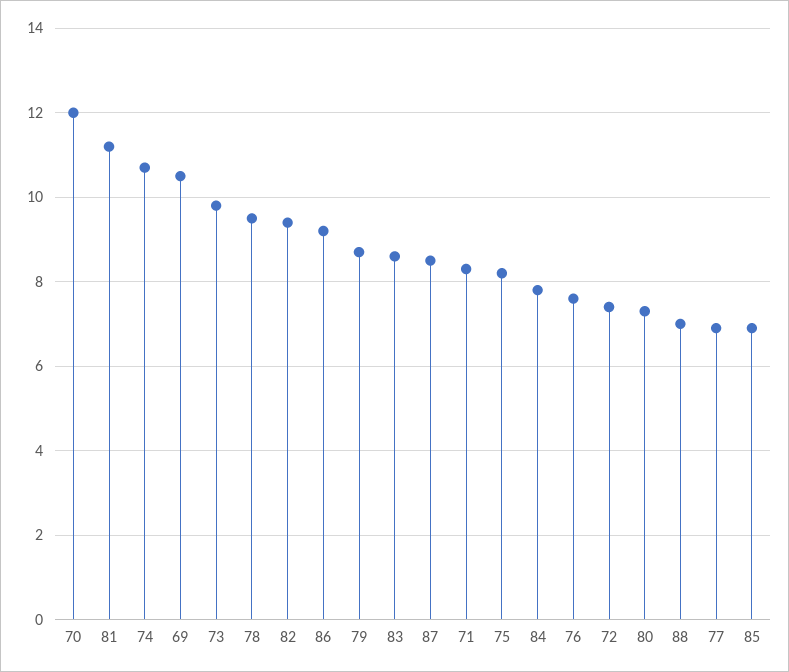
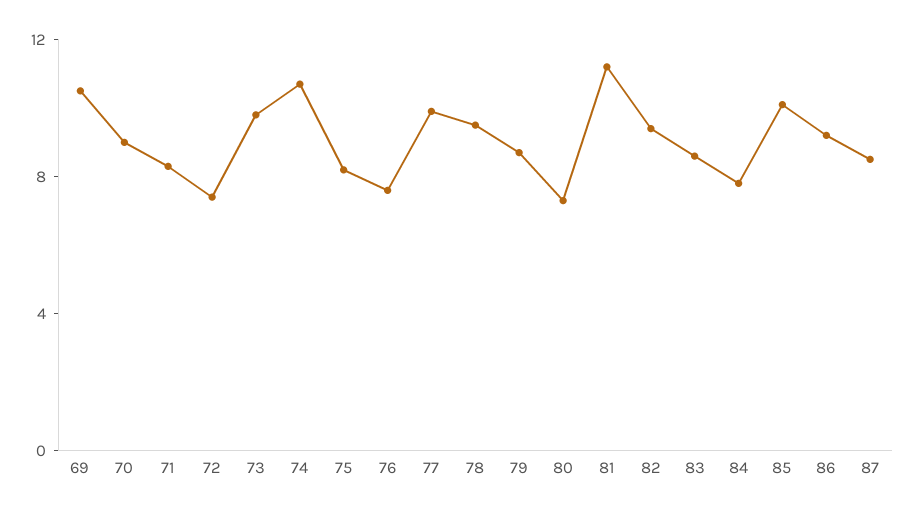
70: 12 -> 9
88: 7 -> none
77: 7 -> 10
85: 7 -> 10

